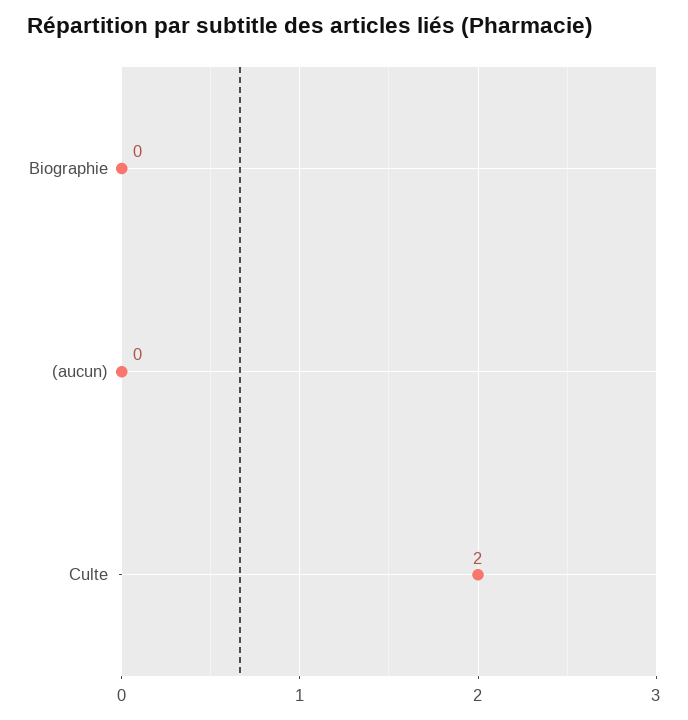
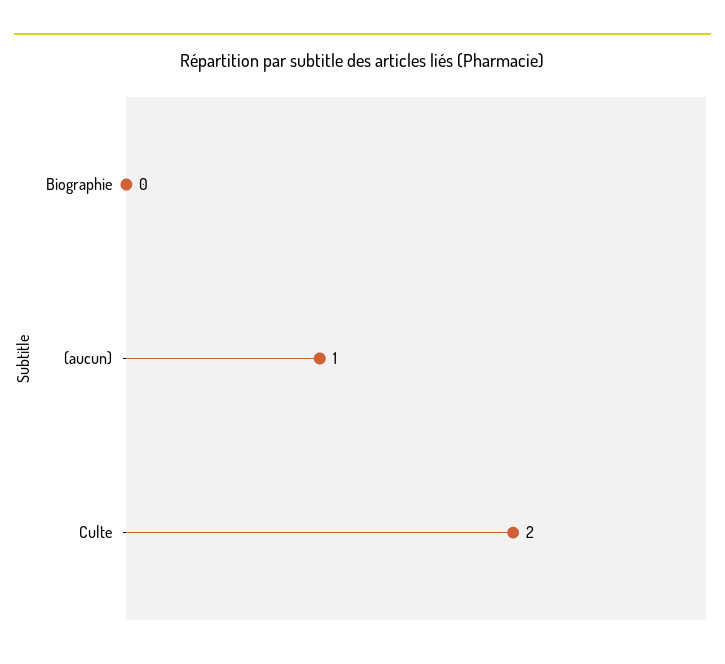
(aucun): 0 -> 1

